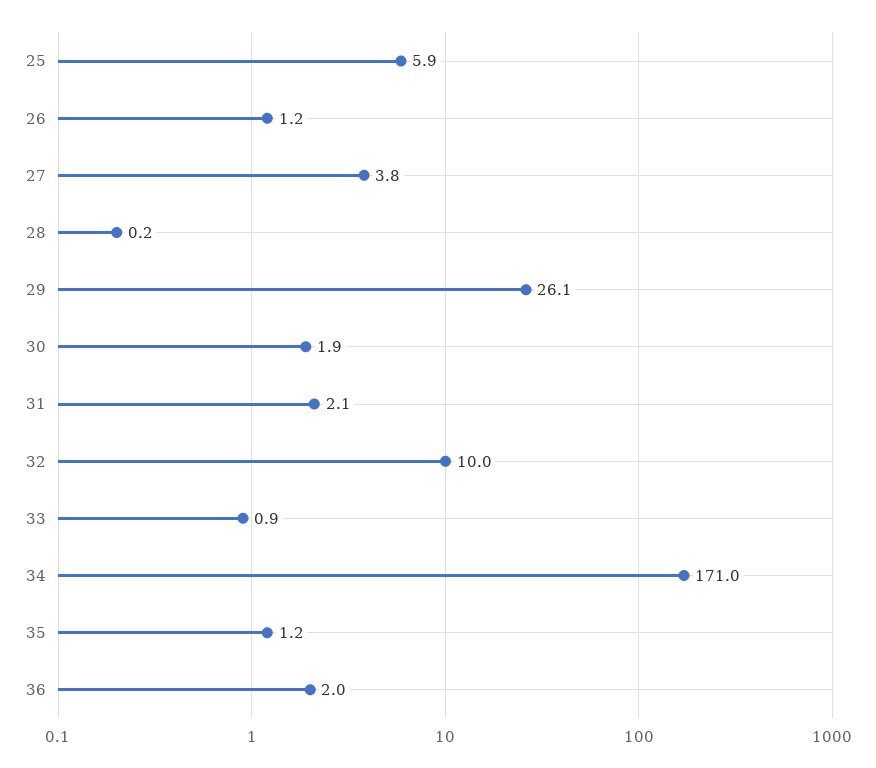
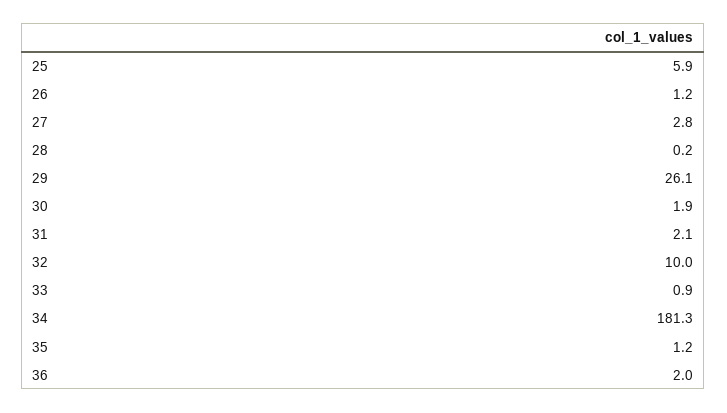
27: 3.8 -> 2.8
34: 171 -> 181.3

